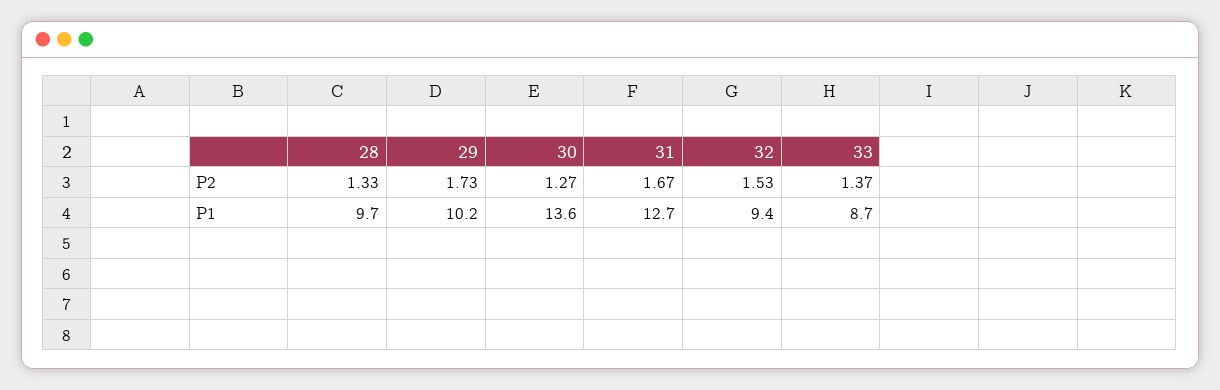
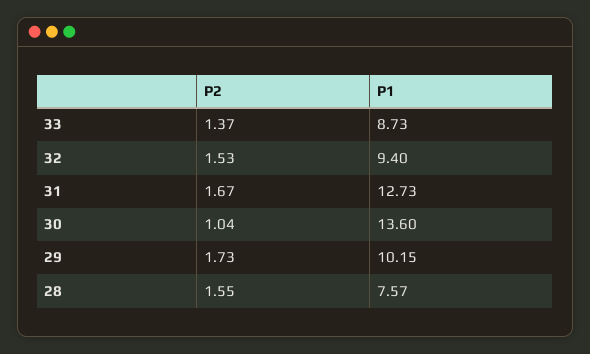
28, P2: 1.33 -> 1.55
30, P2: 1.27 -> 1.04
28, P1: 9.7 -> 7.57

